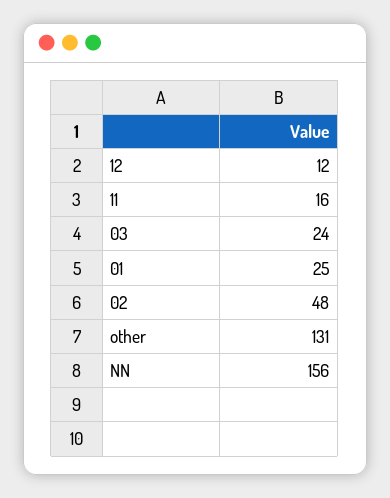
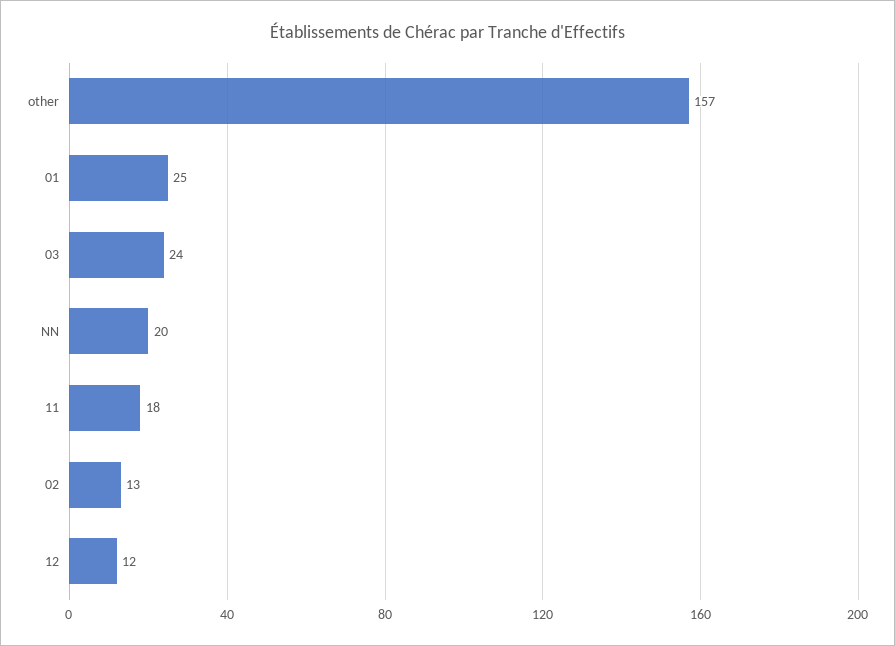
11: 16 -> 18
02: 48 -> 13
other: 131 -> 157
NN: 156 -> 20

